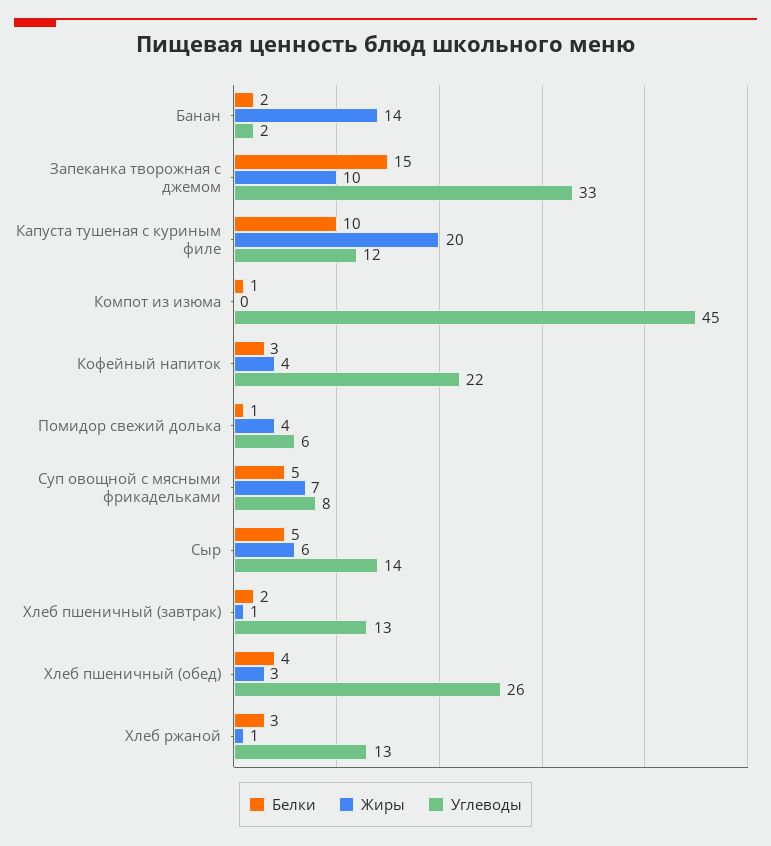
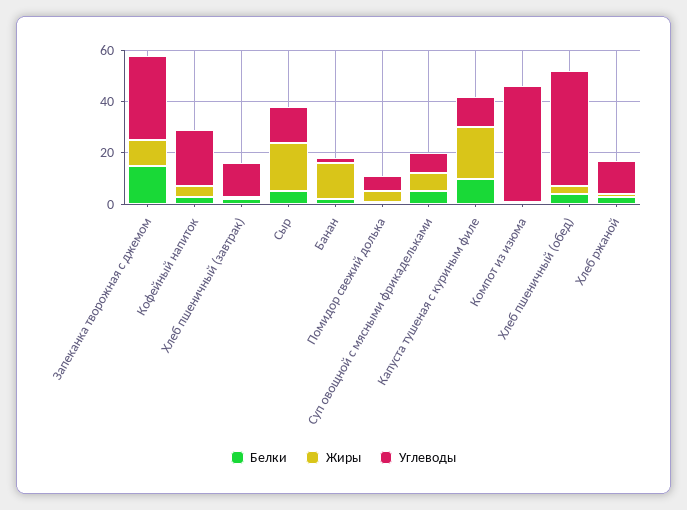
Жиры, Сыр: 6 -> 20
Углеводы, Хлеб пшеничный (обед): 26 -> 45

